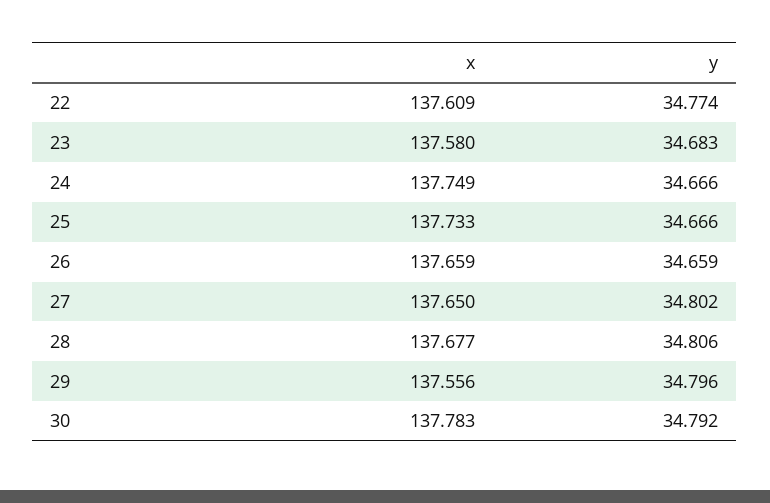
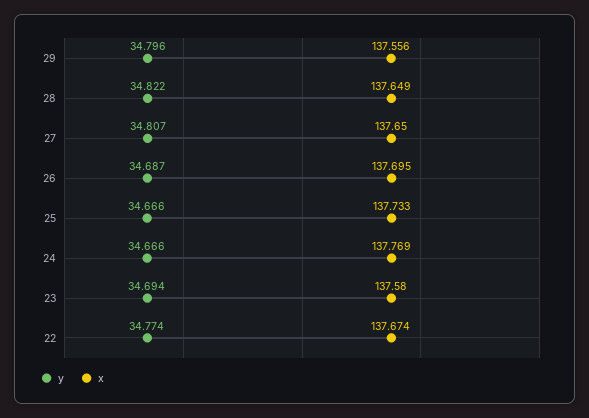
x, 22: 137.609 -> 137.674
y, 23: 34.683 -> 34.694
x, 24: 137.749 -> 137.769
x, 26: 137.659 -> 137.695
y, 26: 34.659 -> 34.687
y, 27: 34.802 -> 34.807
x, 28: 137.677 -> 137.649
y, 28: 34.806 -> 34.822
x, 30: 137.783 -> none
y, 30: 34.792 -> none

